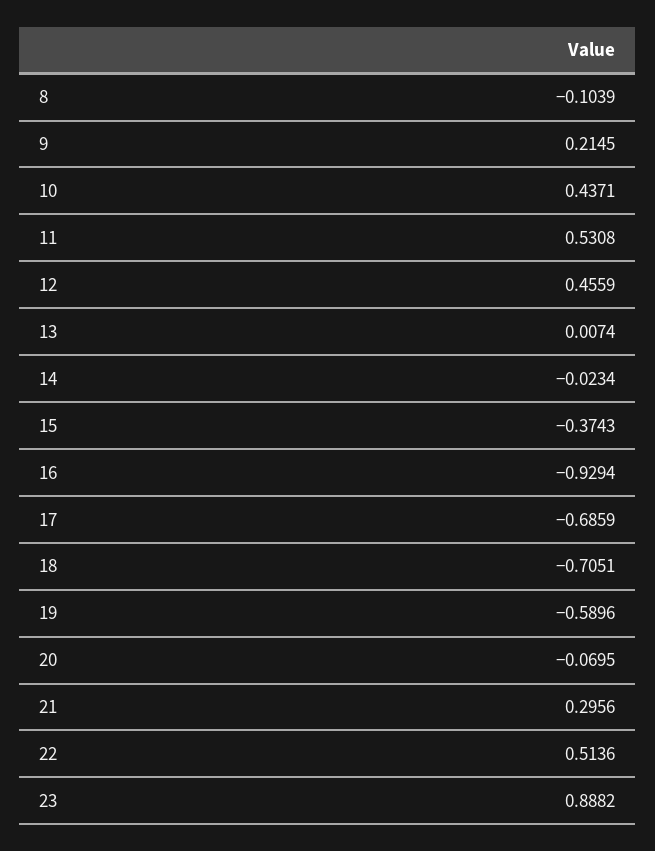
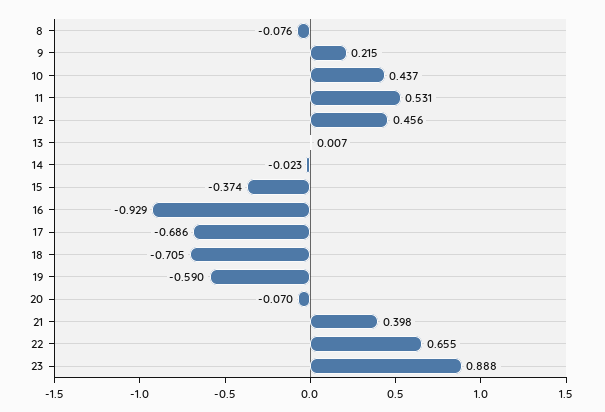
8: -0.1039 -> -0.076
21: 0.2956 -> 0.398
22: 0.5136 -> 0.655

